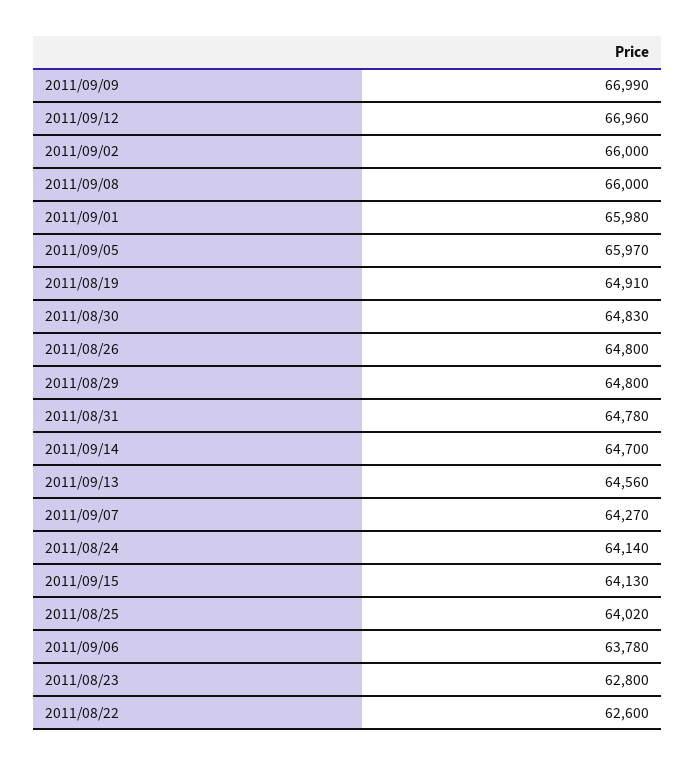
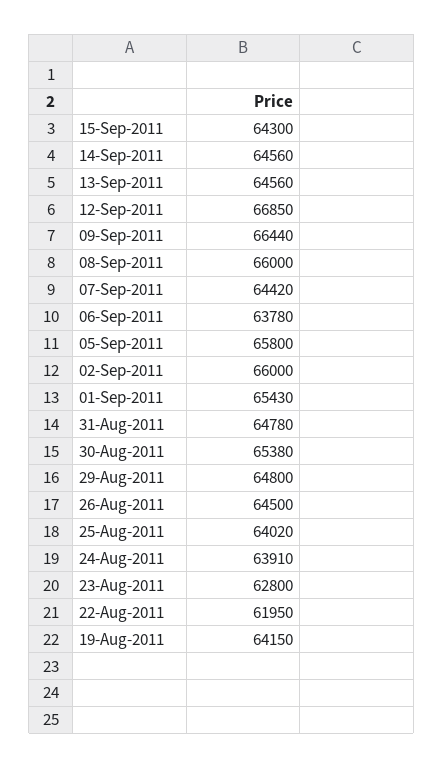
2011/09/09: 66990 -> 66440
2011/09/12: 66960 -> 66850
2011/09/01: 65980 -> 65430
2011/09/05: 65970 -> 65800
2011/08/19: 64910 -> 64150
2011/08/30: 64830 -> 65380
2011/08/26: 64800 -> 64500
2011/09/14: 64700 -> 64560
2011/09/07: 64270 -> 64420
2011/08/24: 64140 -> 63910
2011/09/15: 64130 -> 64300
2011/08/22: 62600 -> 61950

